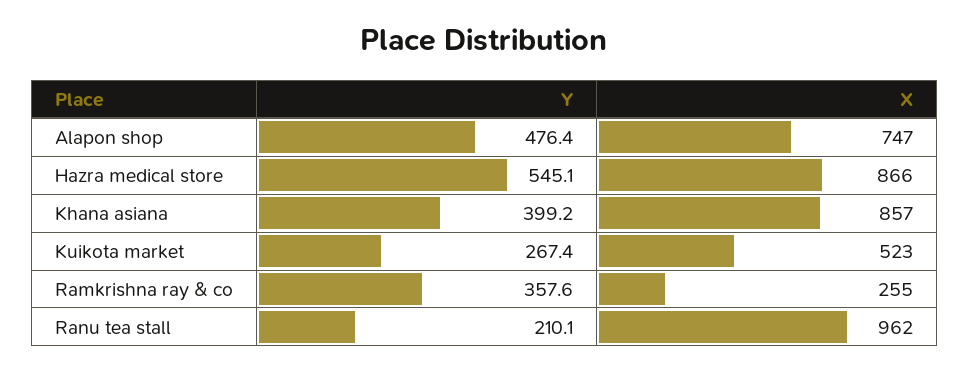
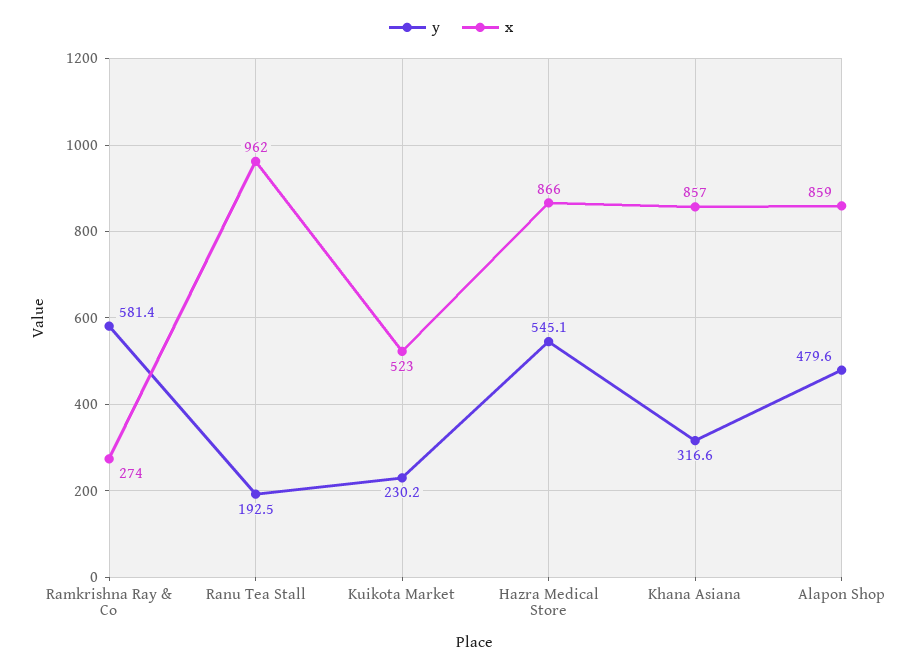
Y, Alapon shop: 476.4 -> 479.6
X, Alapon shop: 747 -> 859
Y, Khana asiana: 399.2 -> 316.6
Y, Kuikota market: 267.4 -> 230.2
Y, Ramkrishna ray & co: 357.6 -> 581.4
X, Ramkrishna ray & co: 255 -> 274
Y, Ranu tea stall: 210.1 -> 192.5

